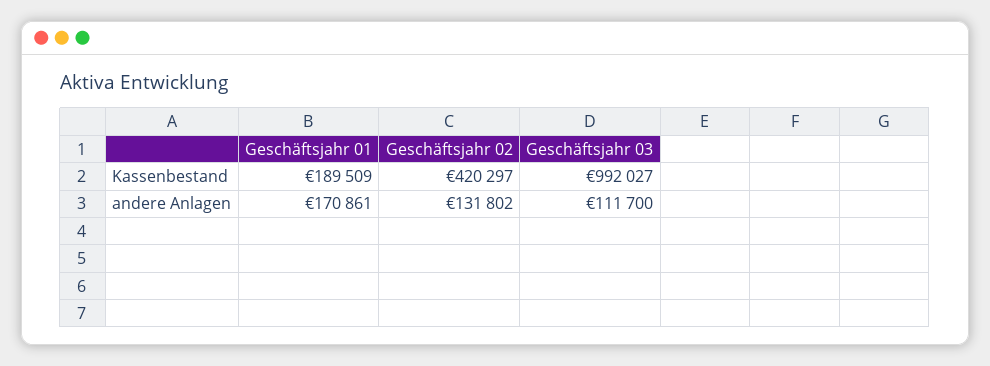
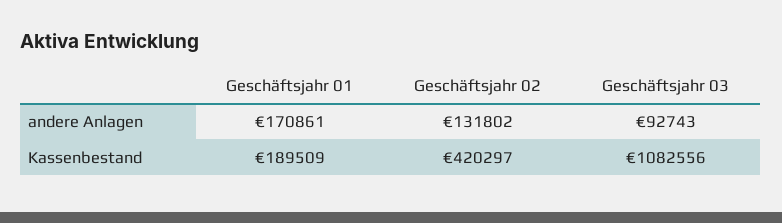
Geschäftsjahr 03, Kassenbestand: 992027 -> 1082556
Geschäftsjahr 03, andere Anlagen: 111700 -> 92743

